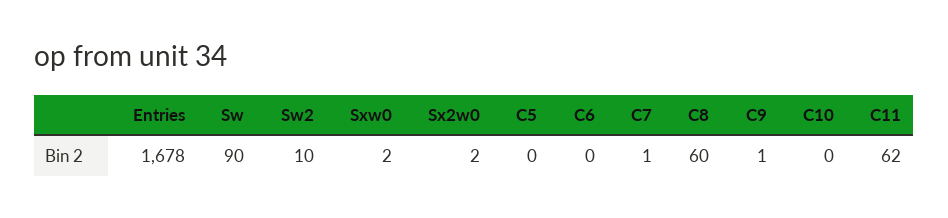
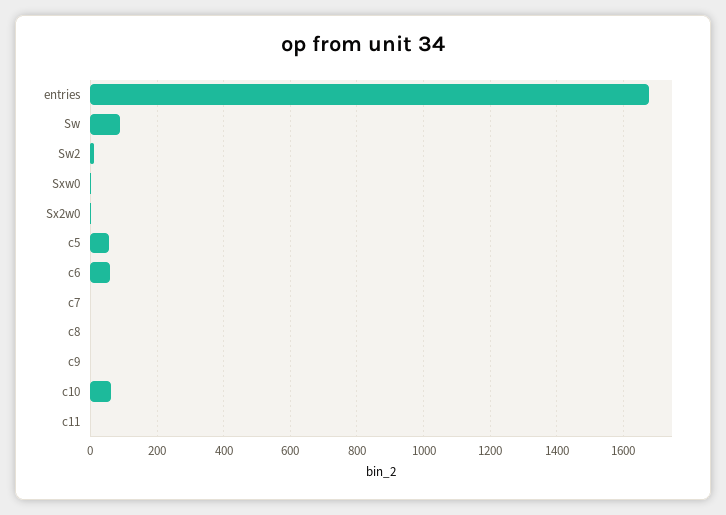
C5: 0 -> 60
C6: 0 -> 60
C8: 60 -> 0
C10: 0 -> 60
C11: 62 -> 0

